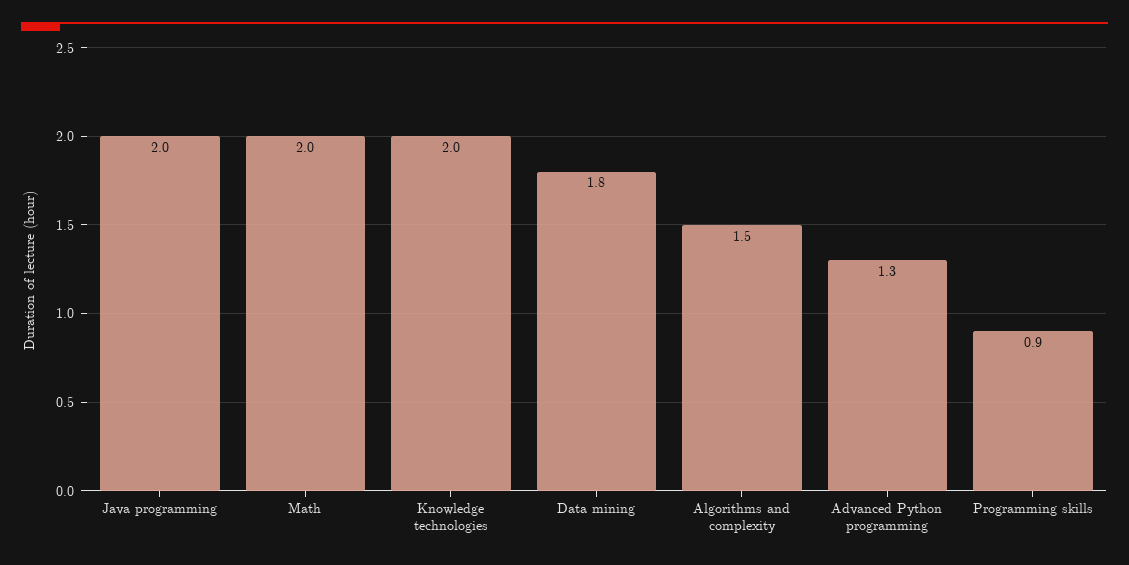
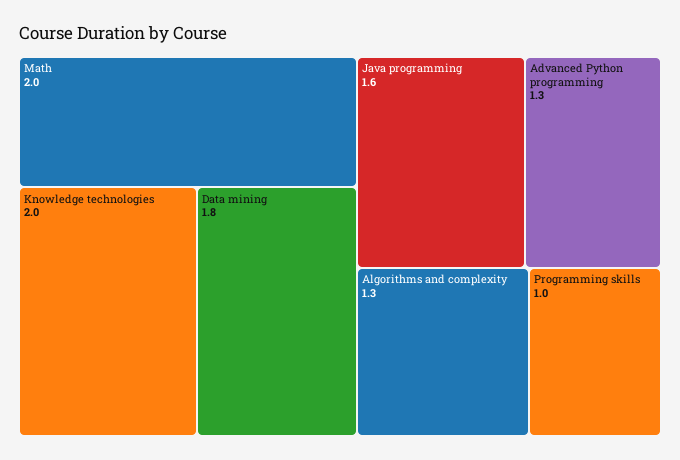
Java programming: 2 -> 1.6
Algorithms and complexity: 1.5 -> 1.3
Programming skills: 0.9 -> 1

